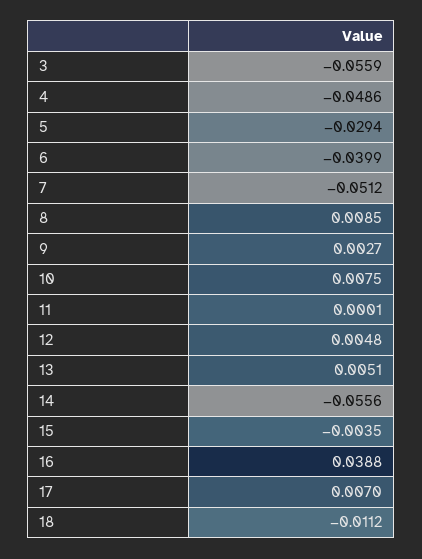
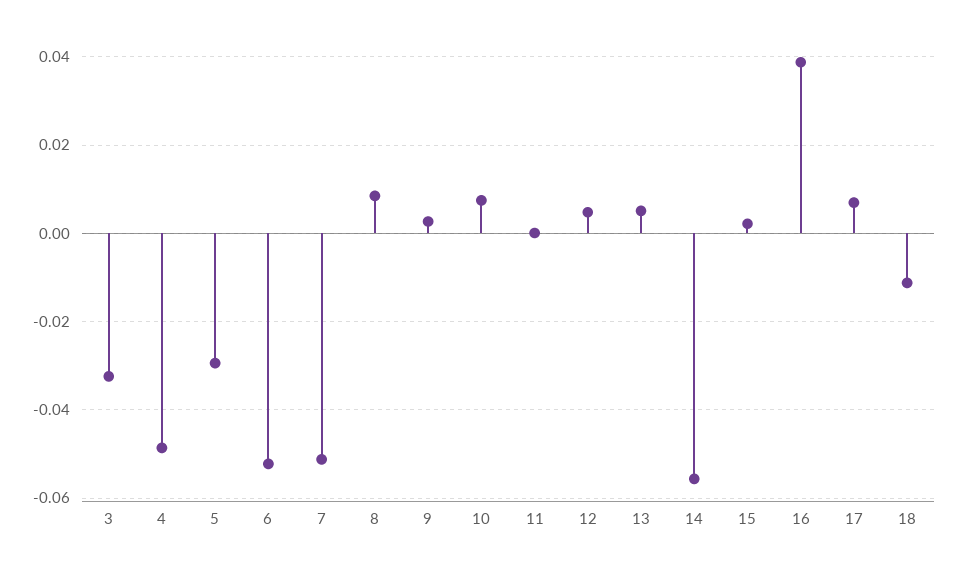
3: -0.0559 -> -0.032
6: -0.0399 -> -0.052
15: -0.0035 -> 0.002

